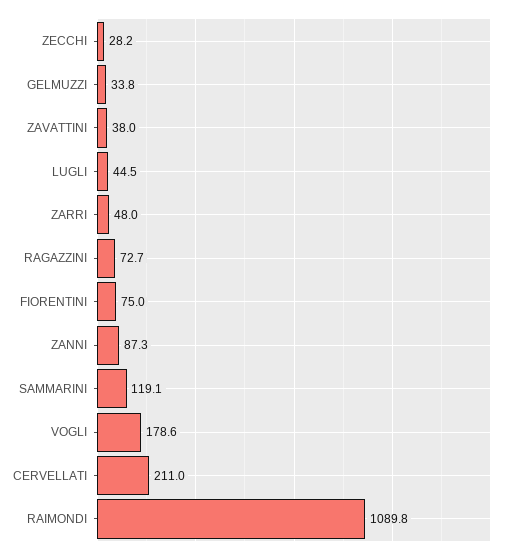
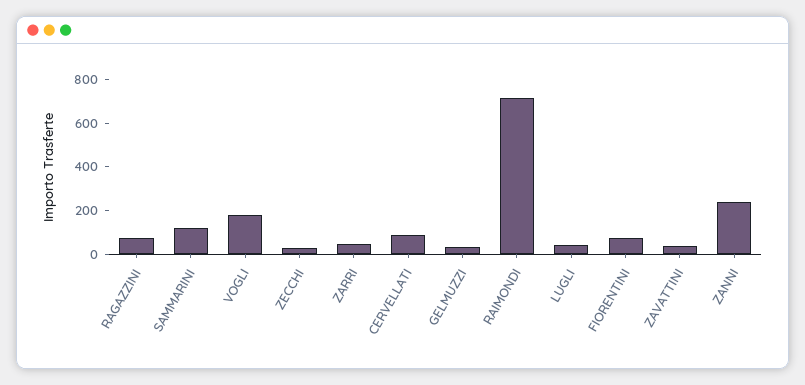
ZANNI: 87.3 -> 250
CERVELLATI: 211 -> 100
RAIMONDI: 1089.8 -> 700

